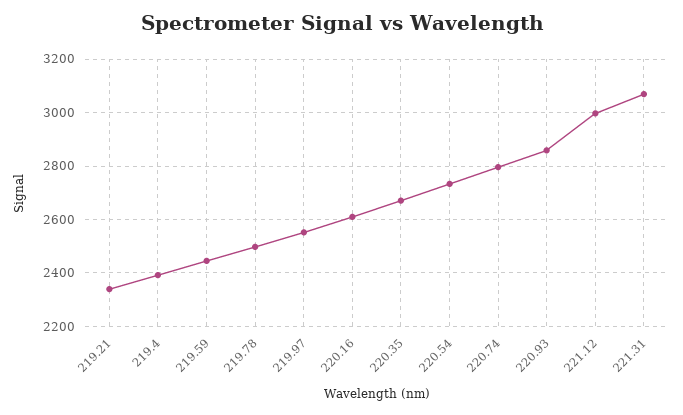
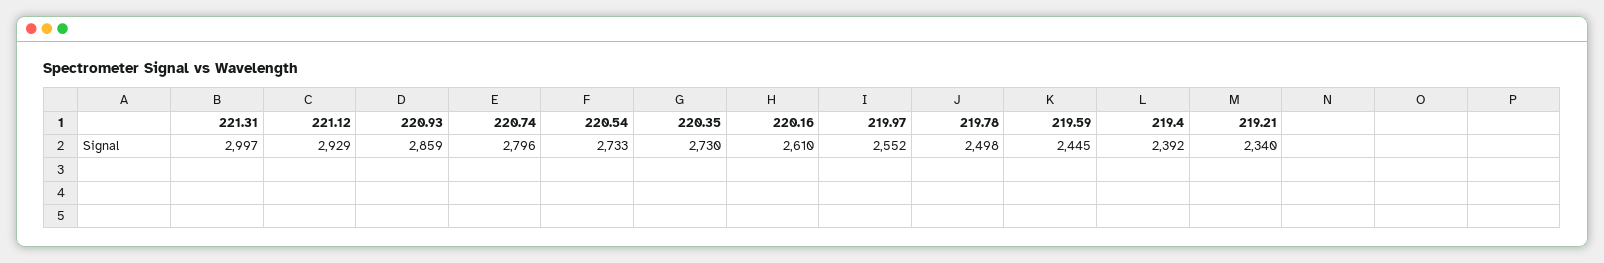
220.35: 2675 -> 2730
221.12: 3000 -> 2929
221.31: 3075 -> 2997

